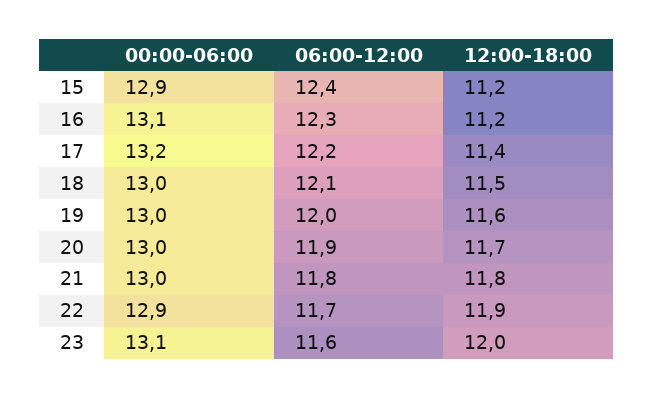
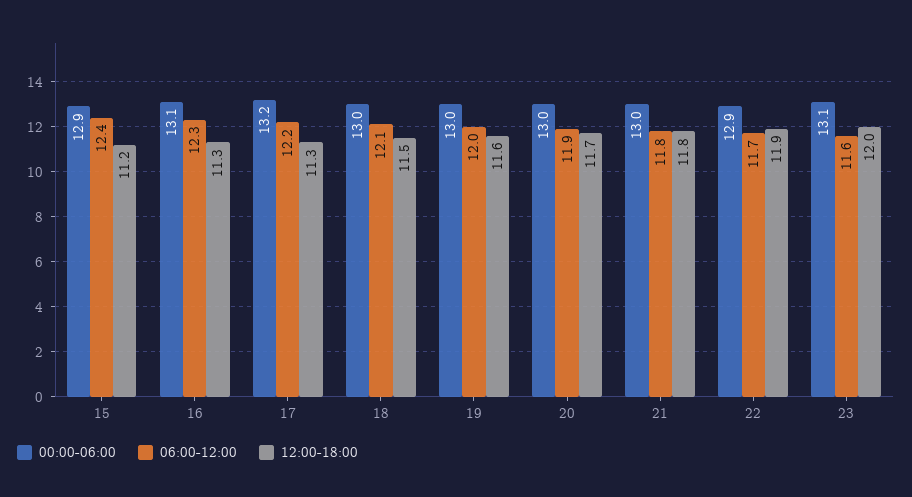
12:00-18:00, 16: 11.2 -> 11.3
12:00-18:00, 17: 11.4 -> 11.3

